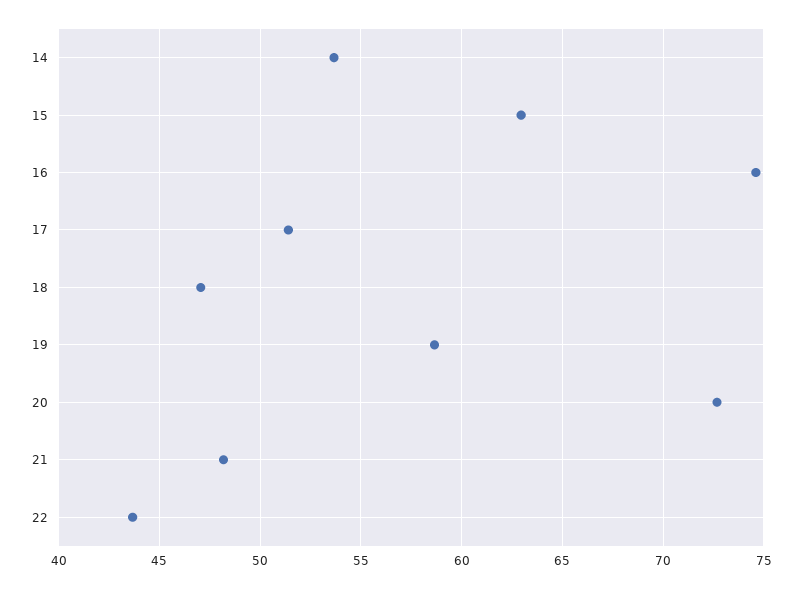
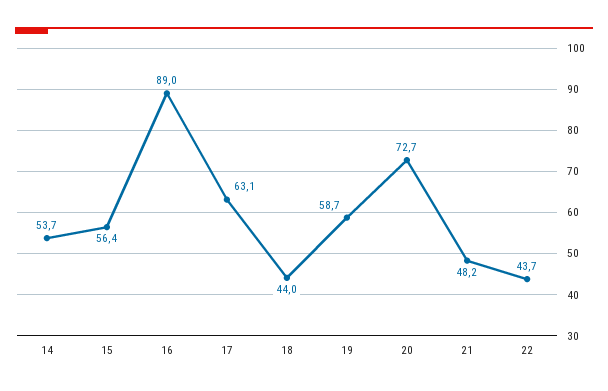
15: 63 -> 56.4
16: 74.5 -> 89
17: 51.5 -> 63.1
18: 47 -> 44

